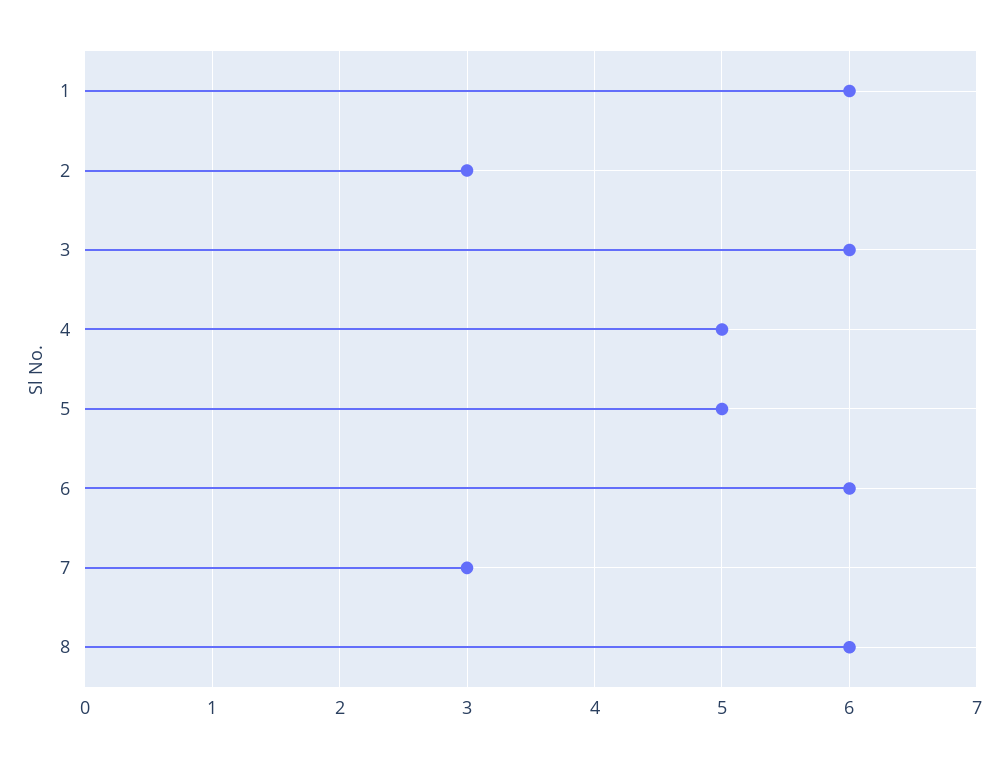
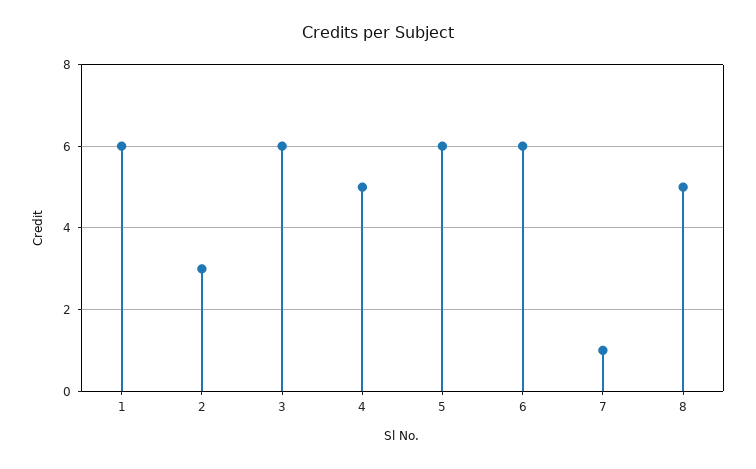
5: 5 -> 6
7: 3 -> 1
8: 6 -> 5

